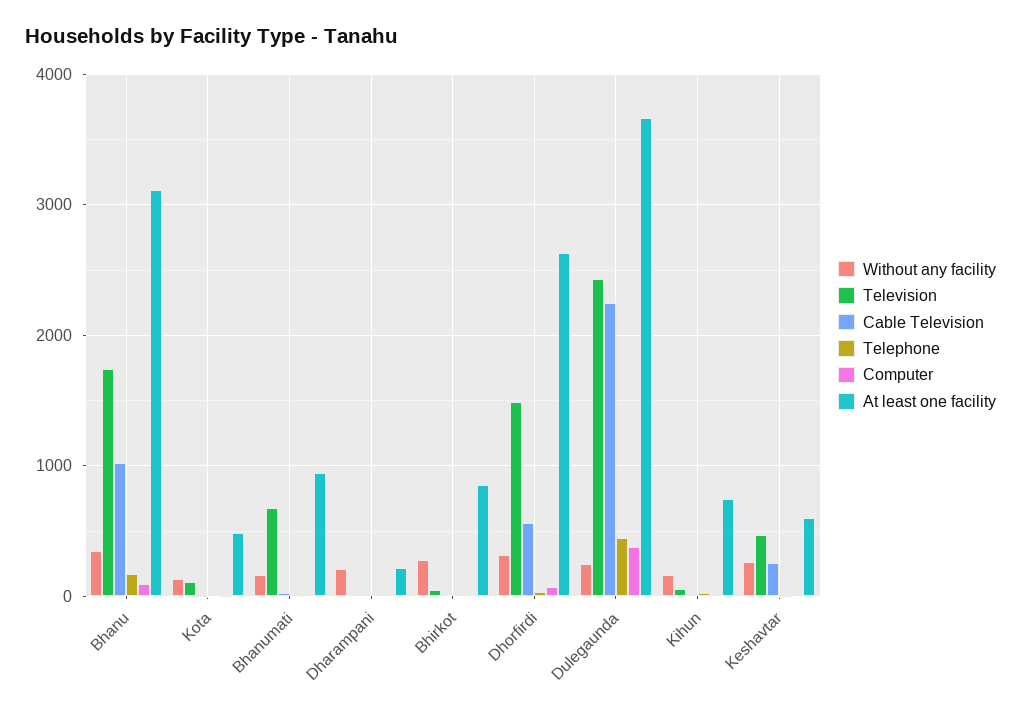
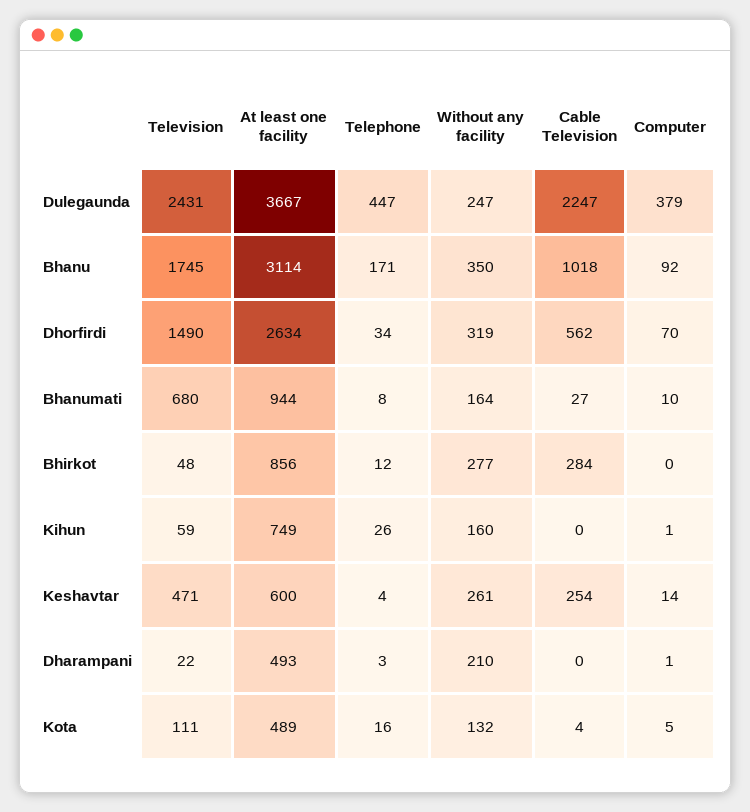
At least one facility, Dharampani: 200 -> 493
Cable Television, Bhirkot: 0 -> 284

